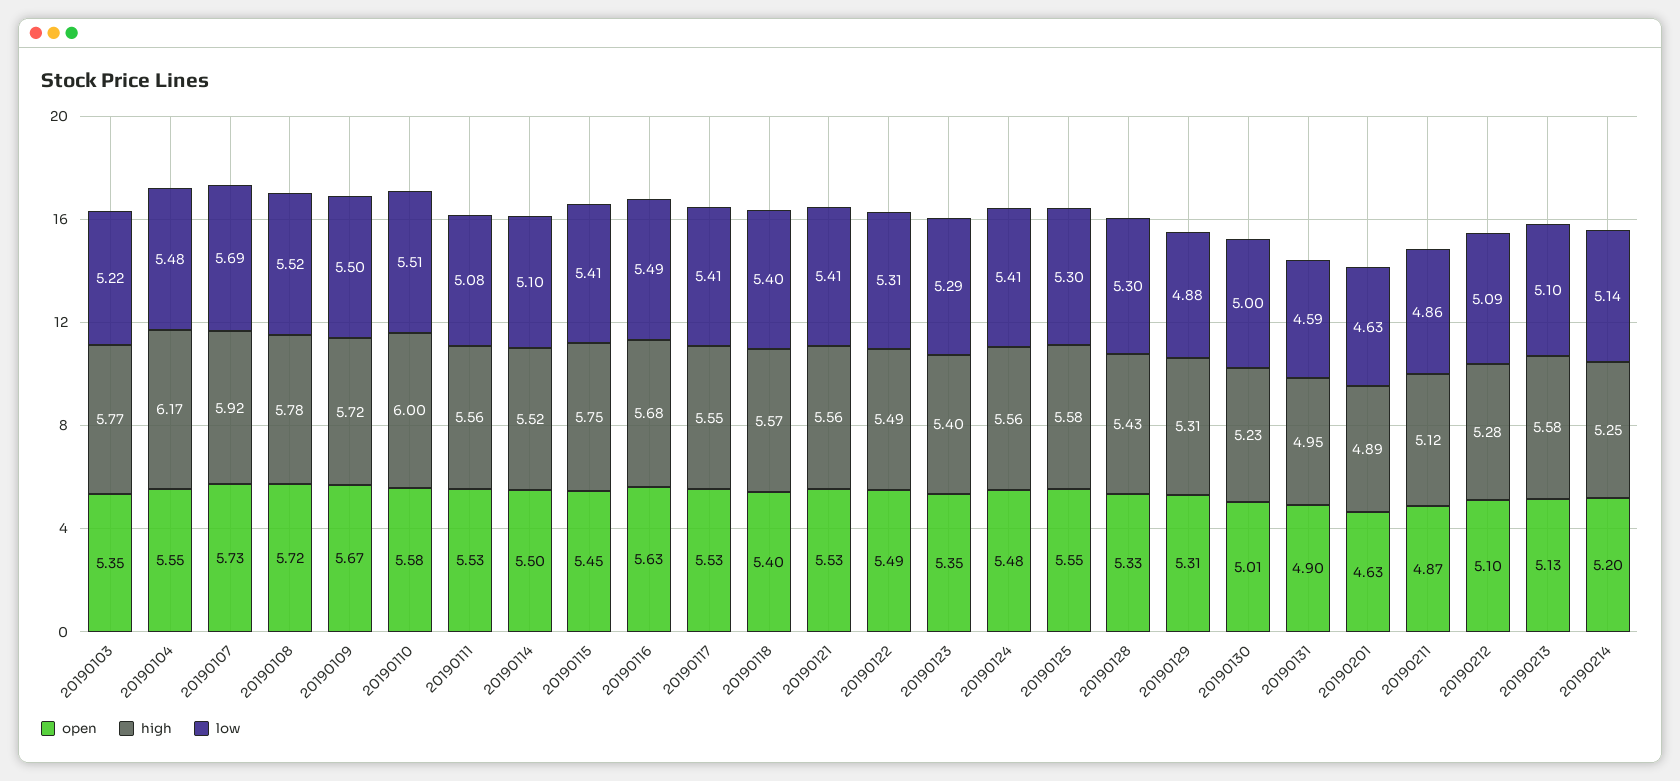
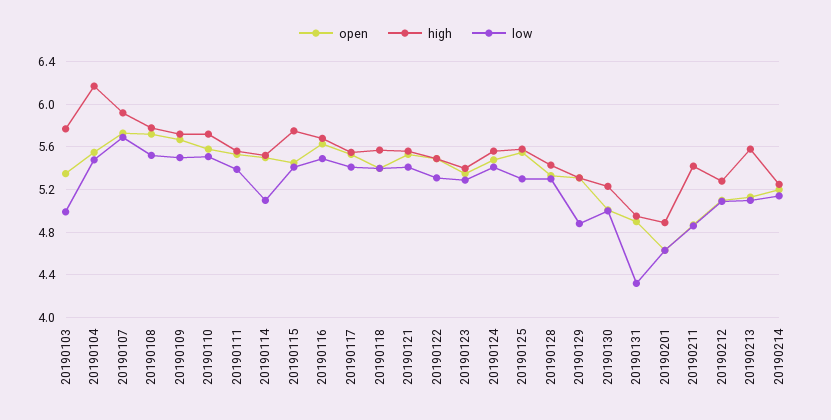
low, 20190103: 5.22 -> 5
high, 20190110: 6 -> 5.7
low, 20190111: 5.08 -> 5.4
low, 20190131: 4.59 -> 4.3
high, 20190211: 5.12 -> 5.4

